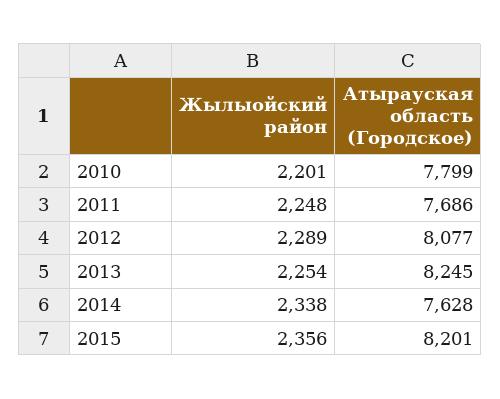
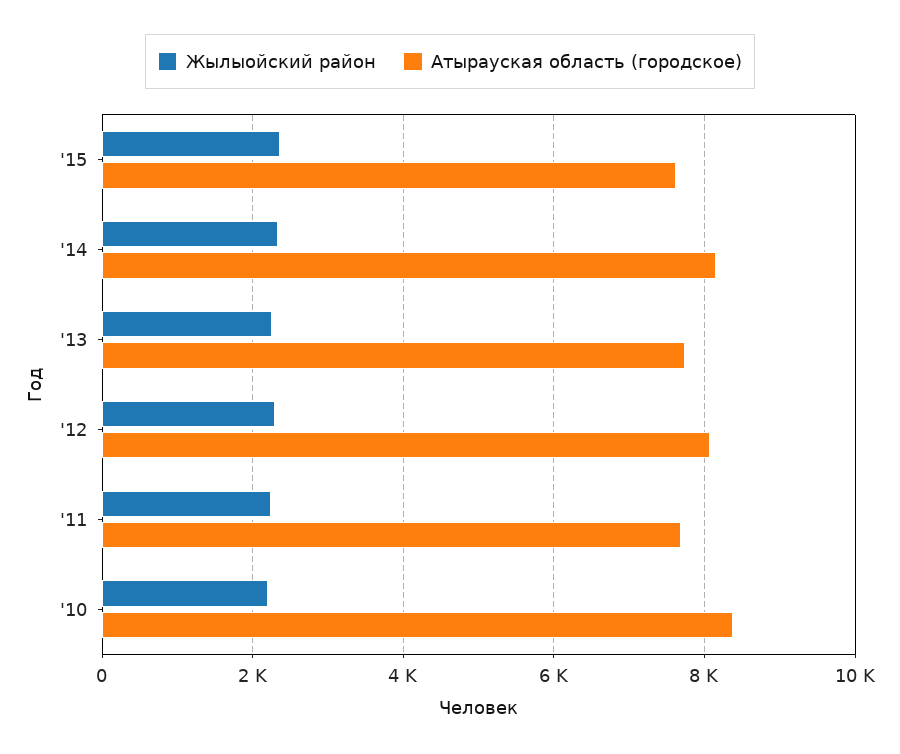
Атырауская область (Городское), 2010: 7799 -> 8400
Атырауская область (Городское), 2013: 8245 -> 7800
Атырауская область (Городское), 2014: 7628 -> 8200
Атырауская область (Городское), 2015: 8201 -> 7600

